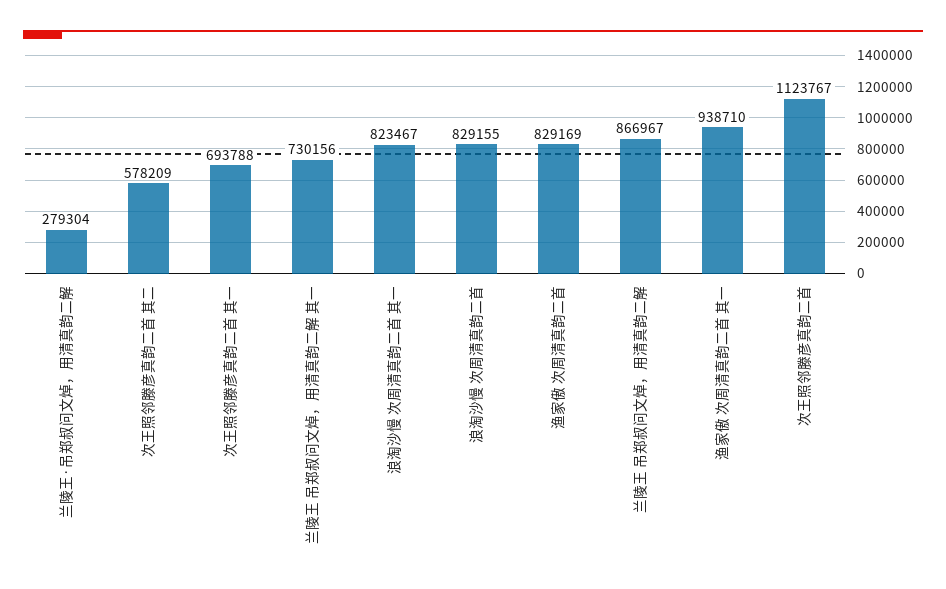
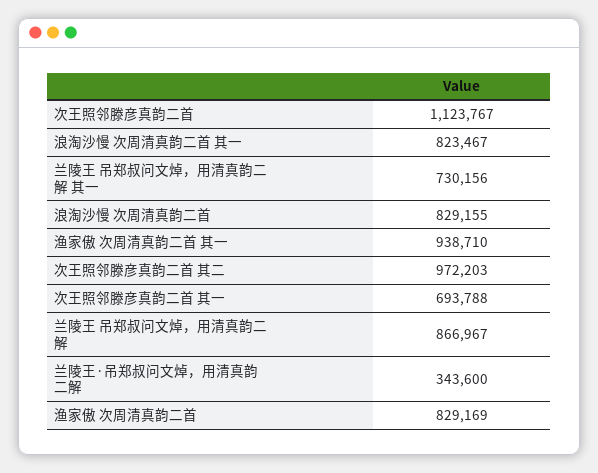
兰陵王·吊郑叔问文焯，用清真韵二解: 279304 -> 343600
次王照邻滕彦真韵二首 其二: 578209 -> 972203

